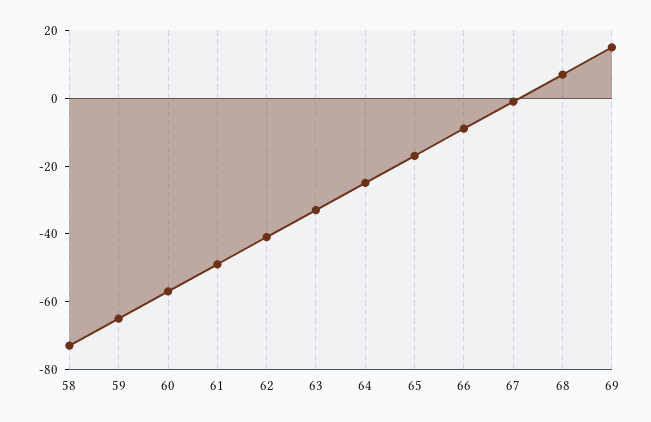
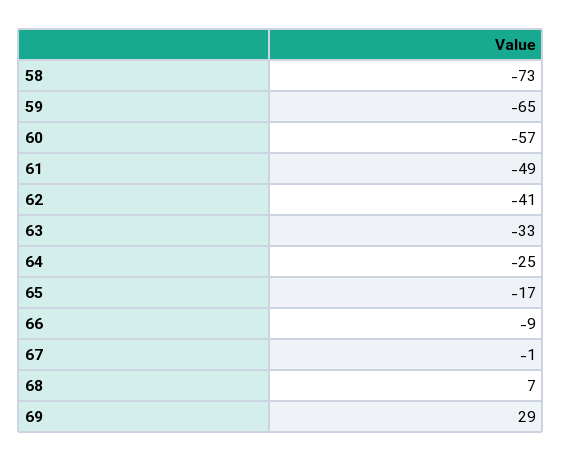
69: 15 -> 29

